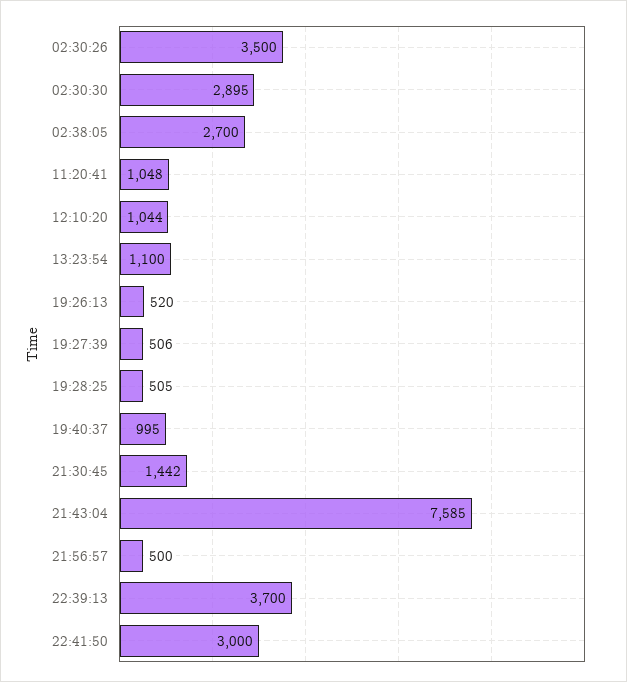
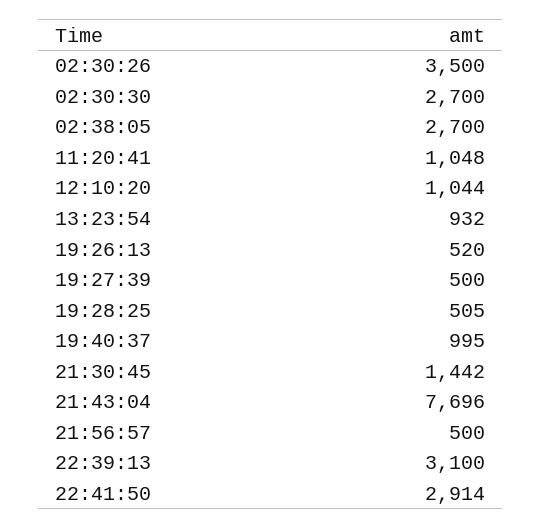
02:30:30: 2895 -> 2700
13:23:54: 1100 -> 932
19:27:39: 506 -> 500
21:43:04: 7585 -> 7696
22:39:13: 3700 -> 3100
22:41:50: 3000 -> 2914

